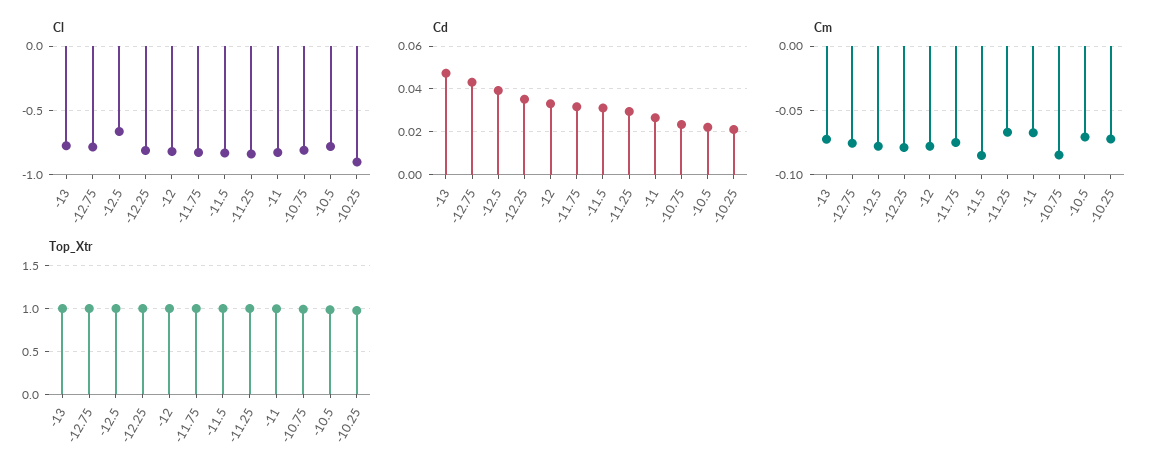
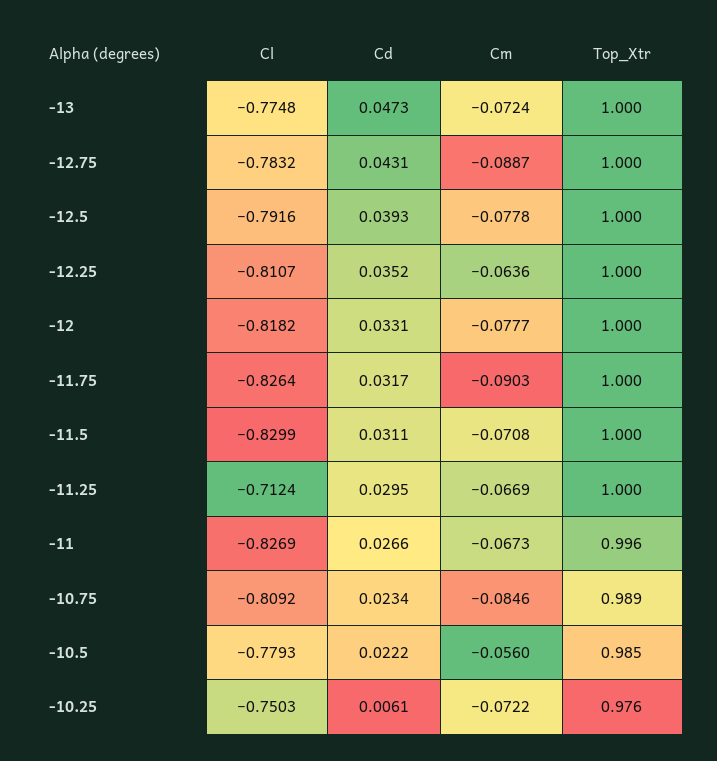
Cl, -12.5: -0.65 -> -0.7916
Cl, -11.25: -0.85 -> -0.7124
Cl, -10.25: -0.9 -> -0.7503
Cd, -10.25: 0.02 -> 0.0061
Cm, -12.75: -0.075 -> -0.0887
Cm, -12.25: -0.08 -> -0.0636
Cm, -11.75: -0.075 -> -0.0903
Cm, -11.5: -0.085 -> -0.0708
Cm, -10.5: -0.07 -> -0.056

